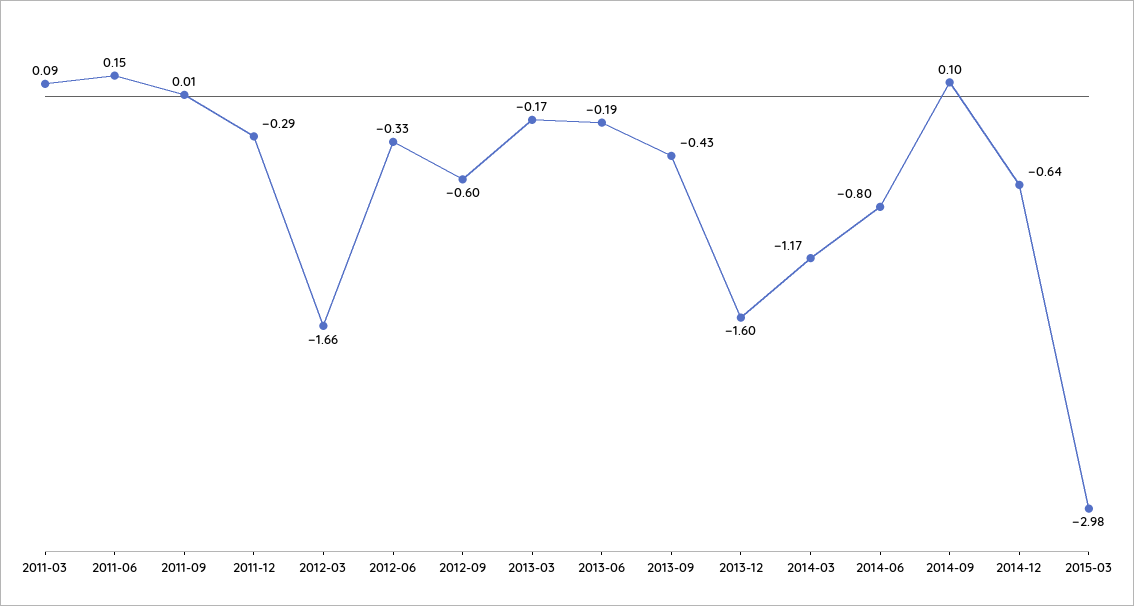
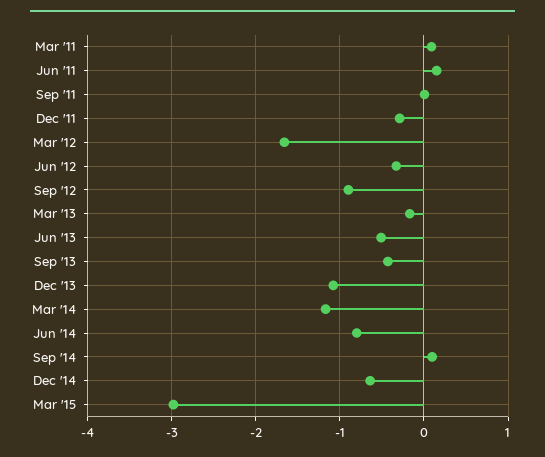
2012-09: -0.6 -> -0.9
2013-06: -0.19 -> -0.5
2013-12: -1.6 -> -1.1

